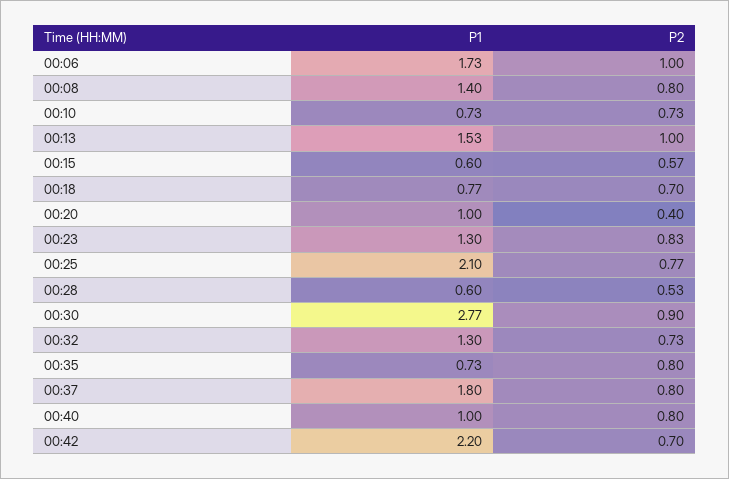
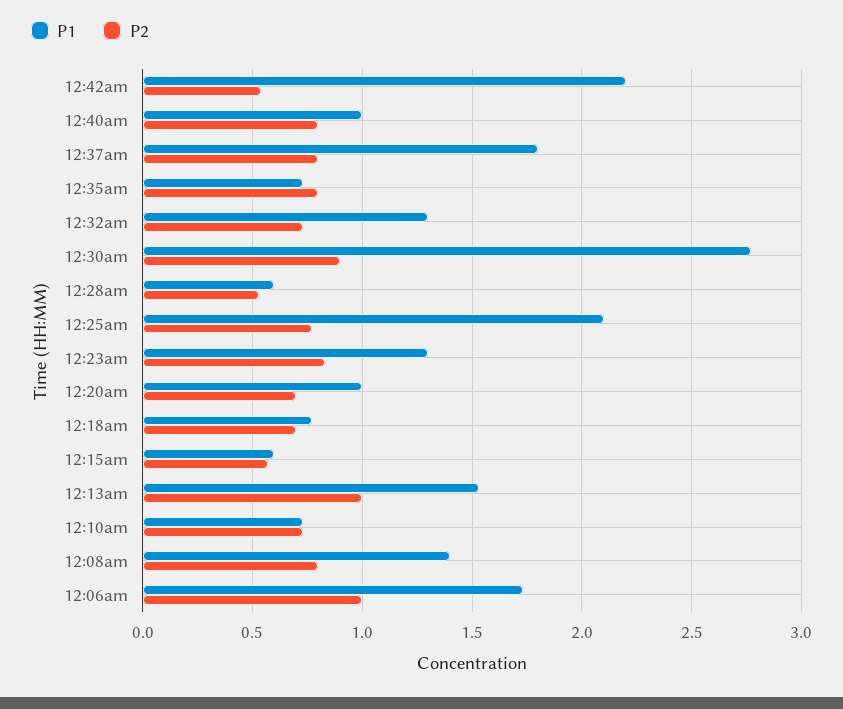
P2, 00:20: 0.4 -> 0.7
P2, 00:42: 0.7 -> 0.55

